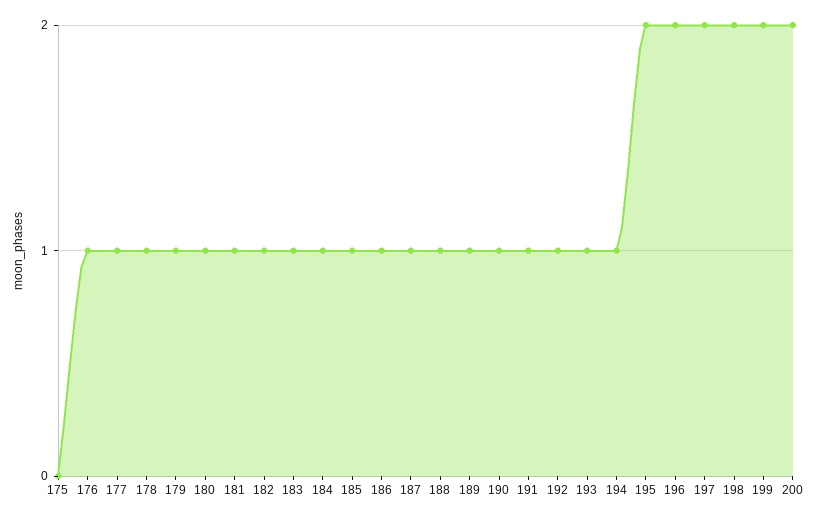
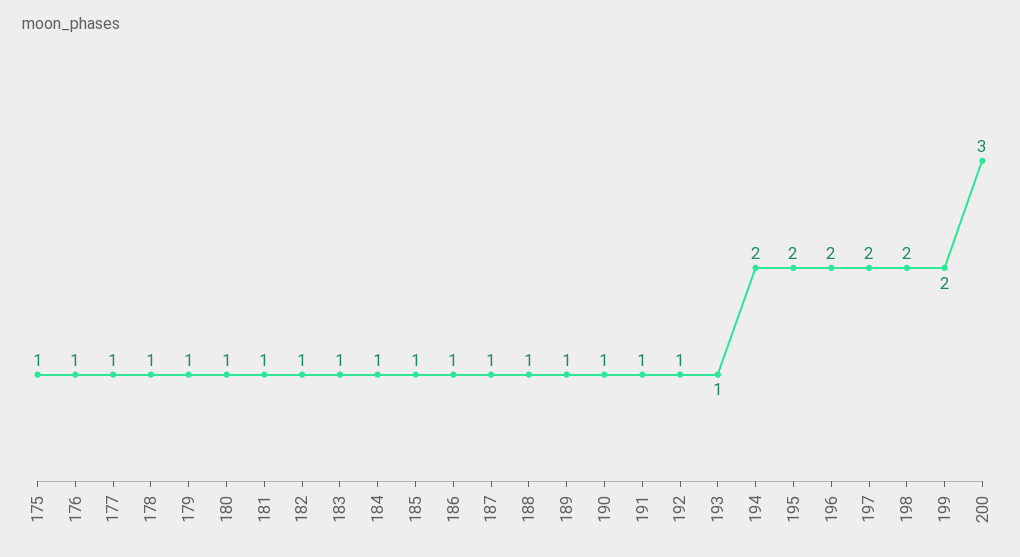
175: 0 -> 1
194: 1 -> 2
200: 2 -> 3

